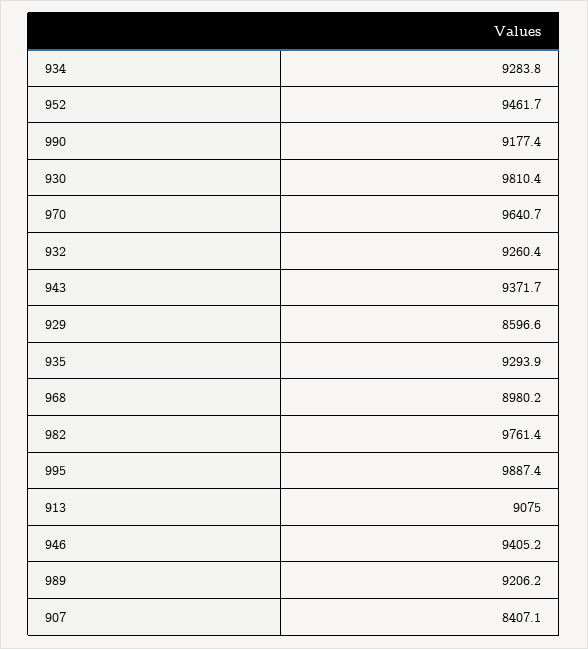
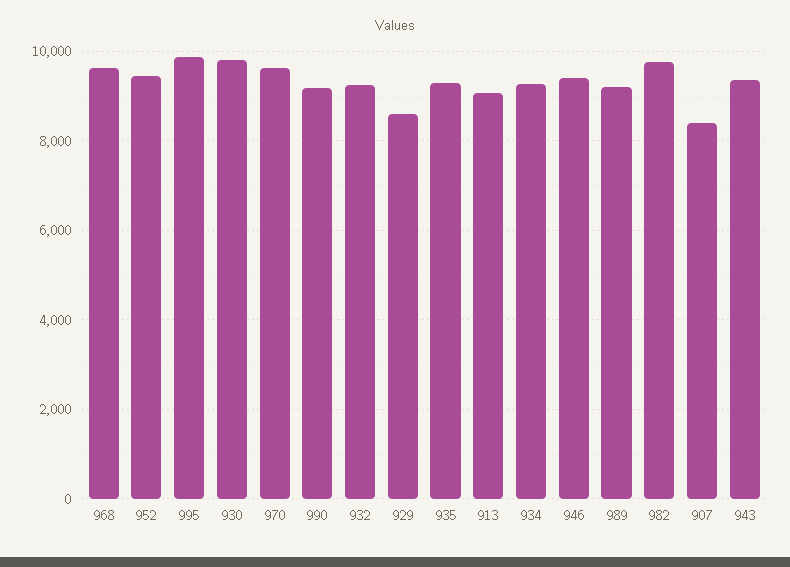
968: 8980.2 -> 9600

